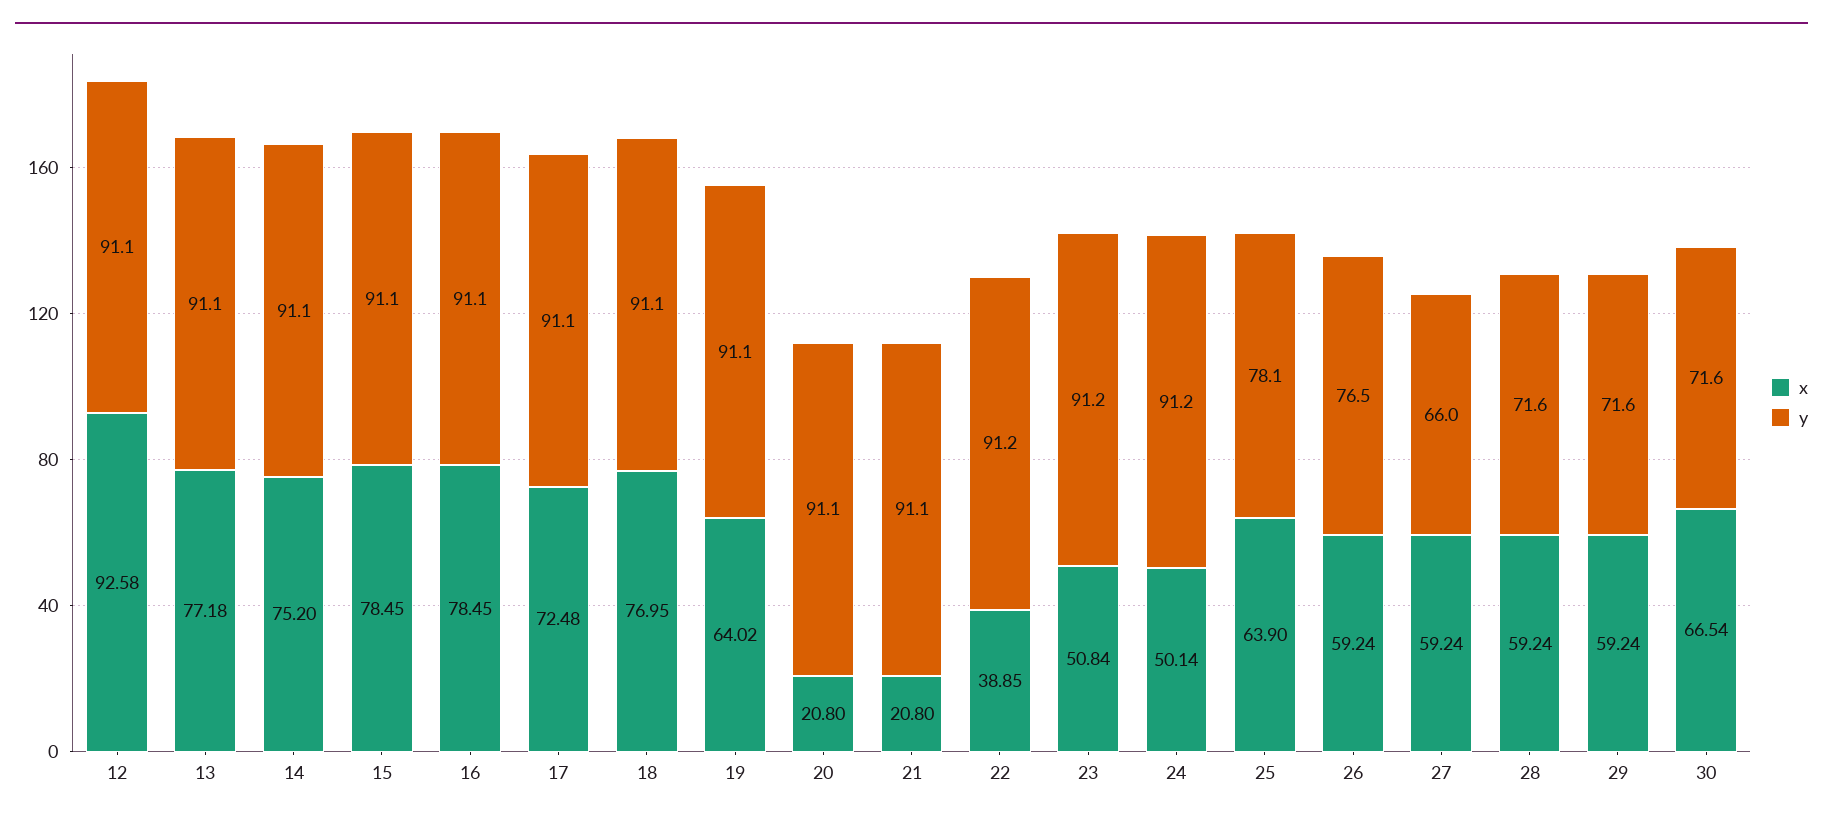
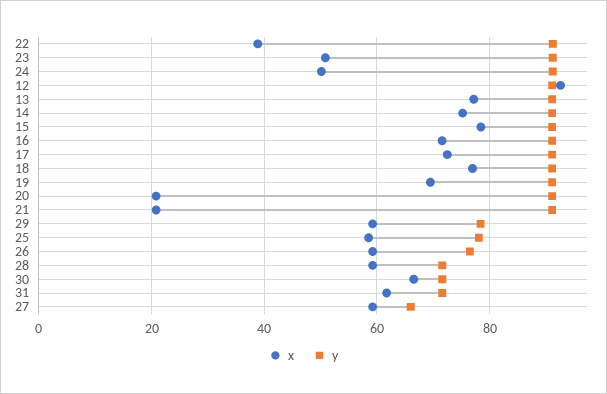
x, 16: 78.45 -> 72
x, 19: 64.02 -> 70
x, 25: 63.9 -> 58
y, 29: 71.6 -> 78
x, 31: none -> 62
y, 31: none -> 72

